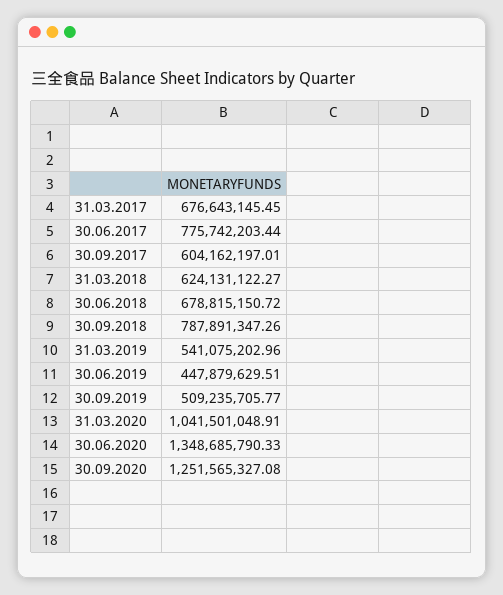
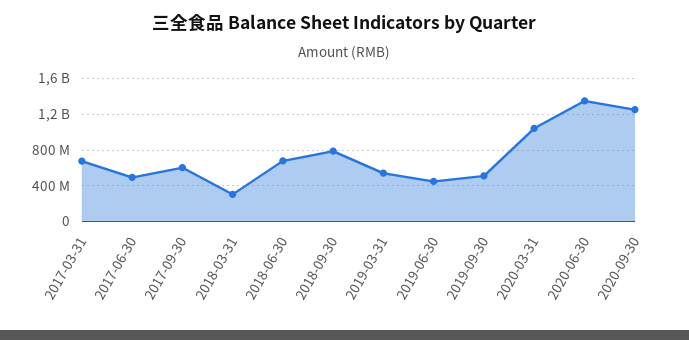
30.06.2017: 775742203.44 -> 500000000
31.03.2018: 624131122.27 -> 300000000

